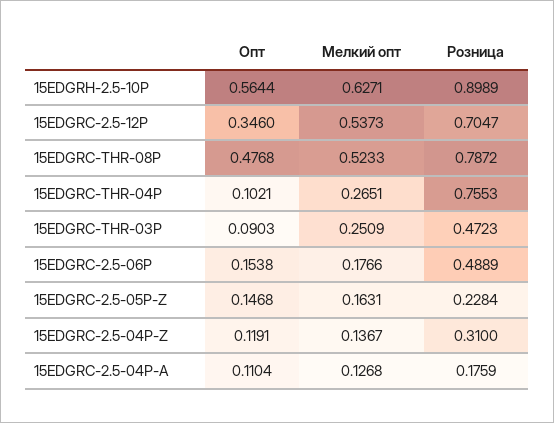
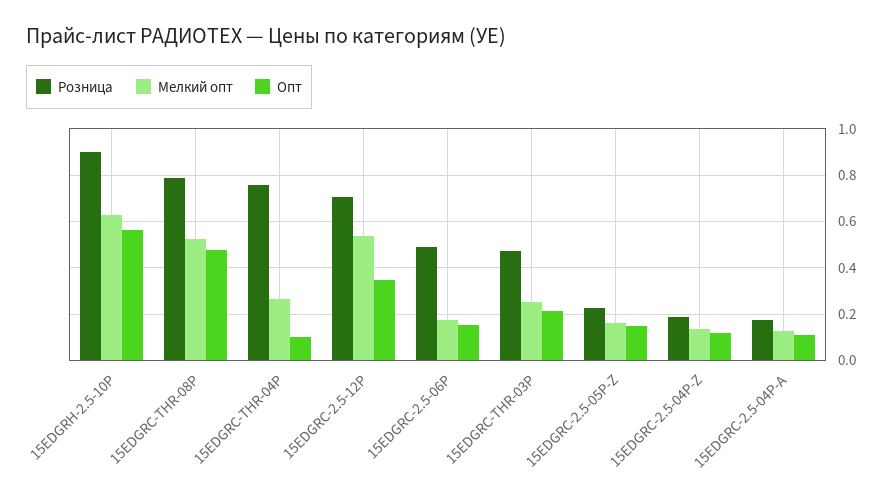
Опт, 15EDGRC-THR-03P: 0.0903 -> 0.2
Розница, 15EDGRC-2.5-04P-Z: 0.31 -> 0.2

